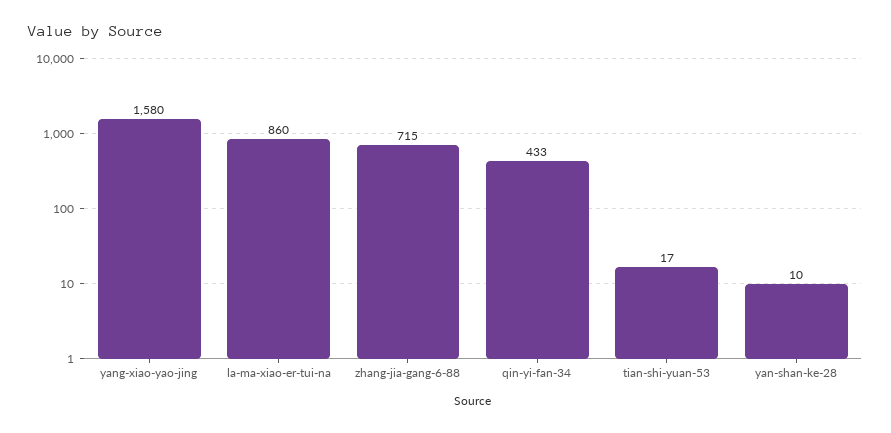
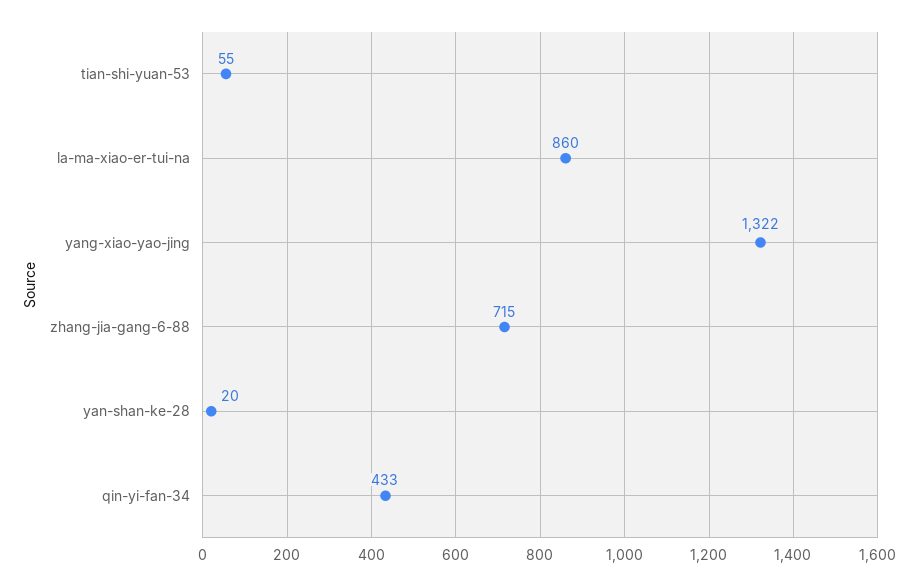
yang-xiao-yao-jing: 1580 -> 1322
tian-shi-yuan-53: 17 -> 55
yan-shan-ke-28: 10 -> 20

